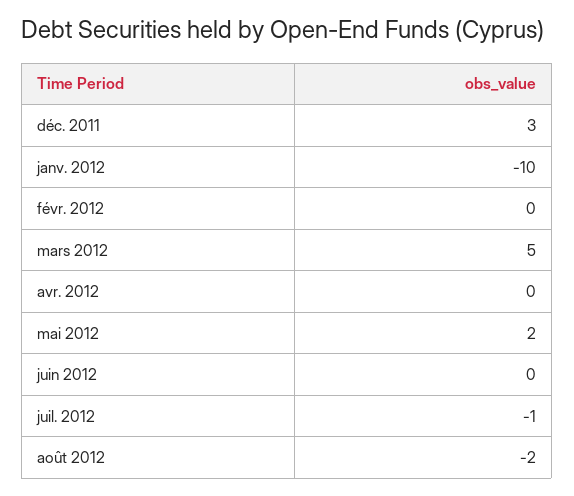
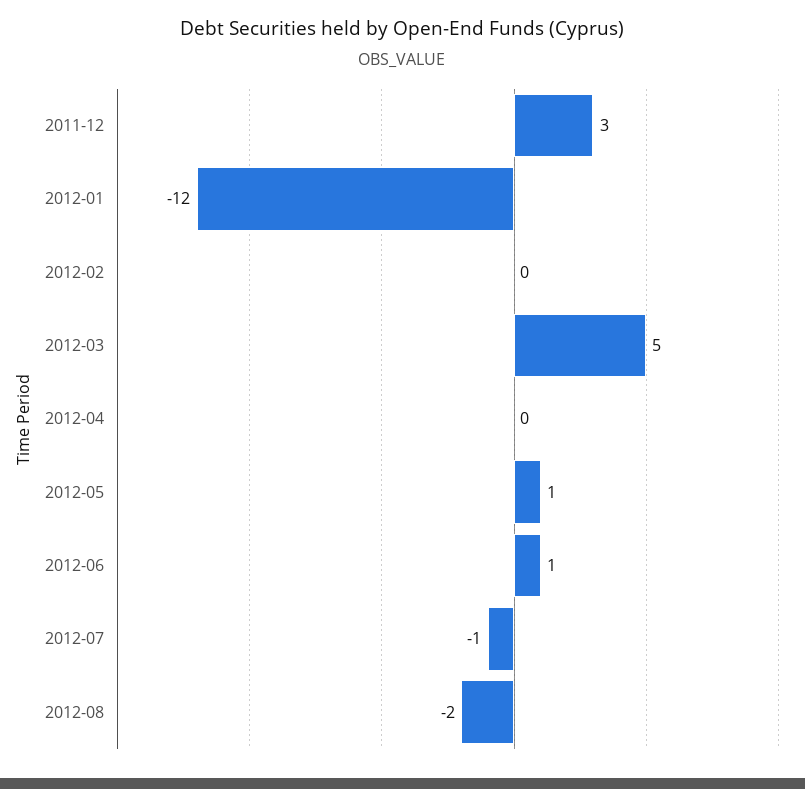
janv. 2012: -10 -> -12
mai 2012: 2 -> 1
juin 2012: 0 -> 1

